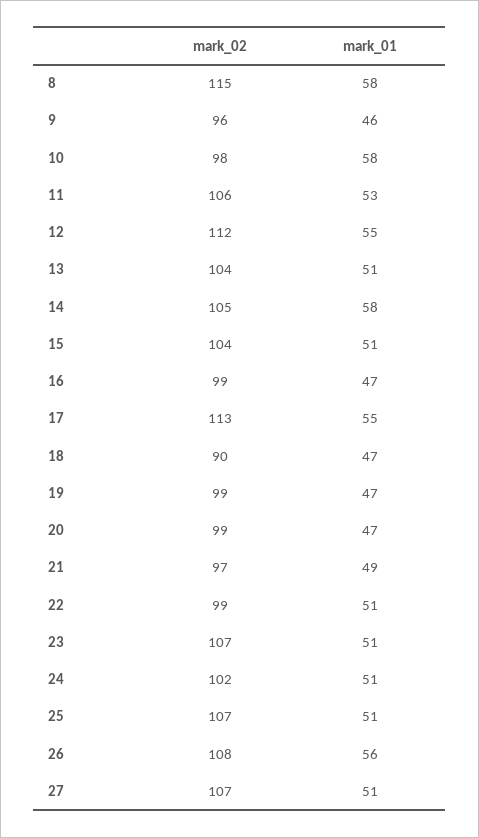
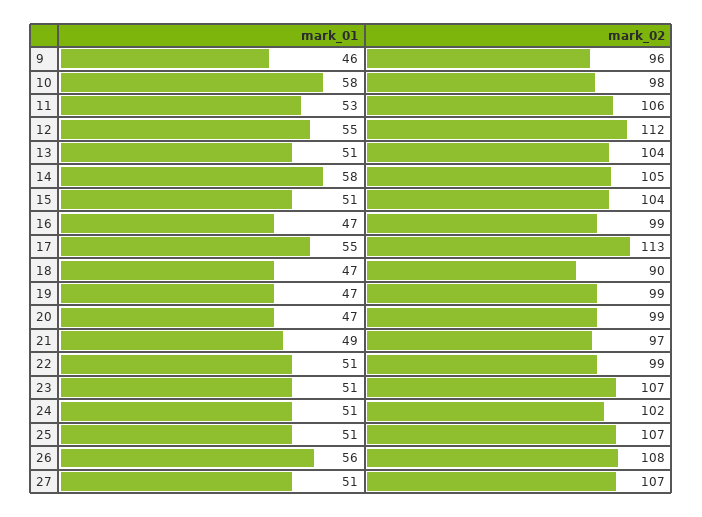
mark_02, 8: 115 -> none
mark_01, 8: 58 -> none

